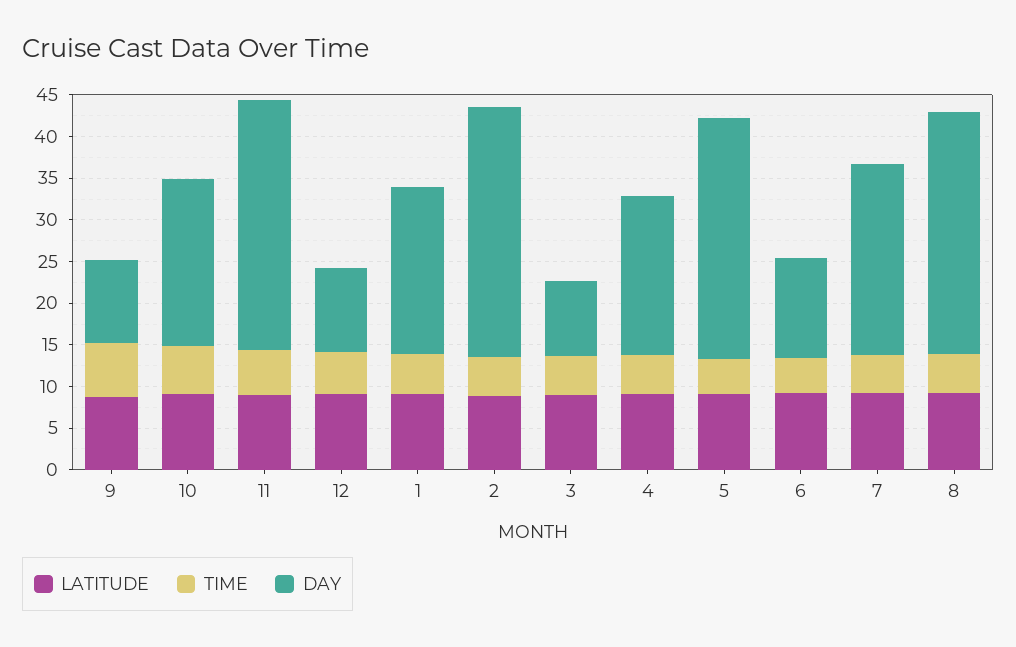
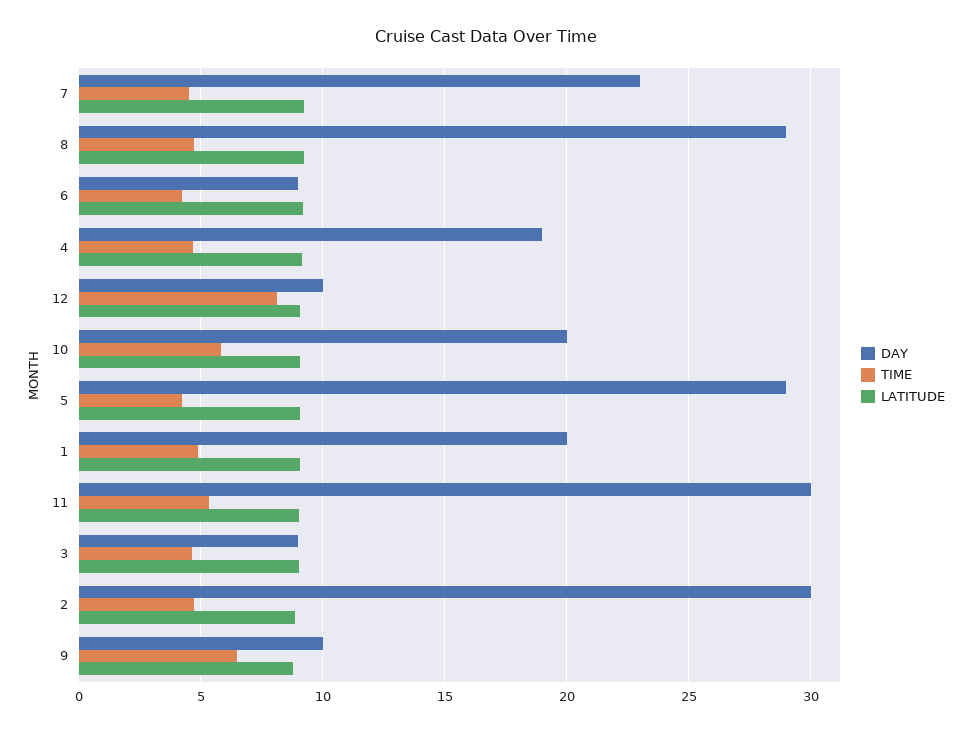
TIME, 12: 5 -> 8
DAY, 6: 12 -> 9

